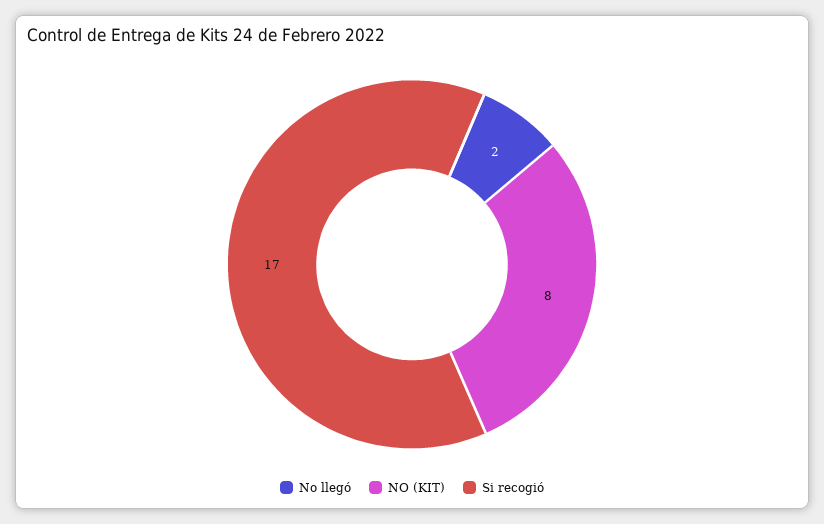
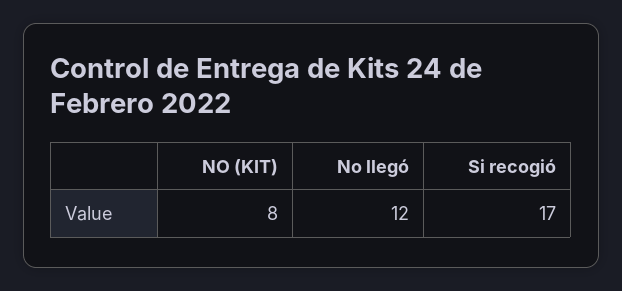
No llegó: 2 -> 12

